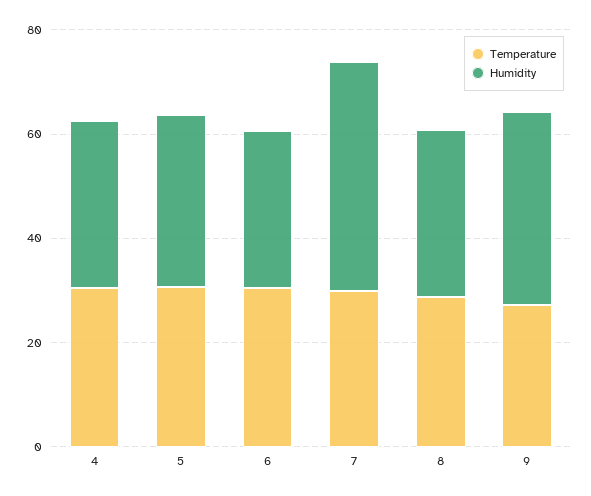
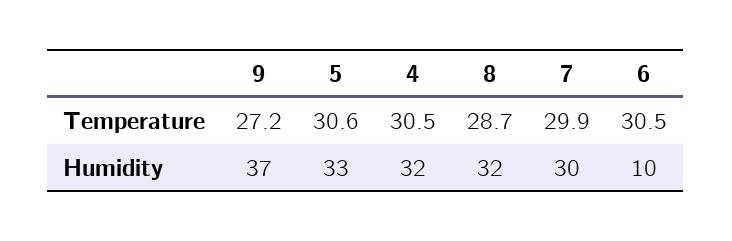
Humidity, 6: 30 -> 10
Humidity, 7: 45 -> 30

